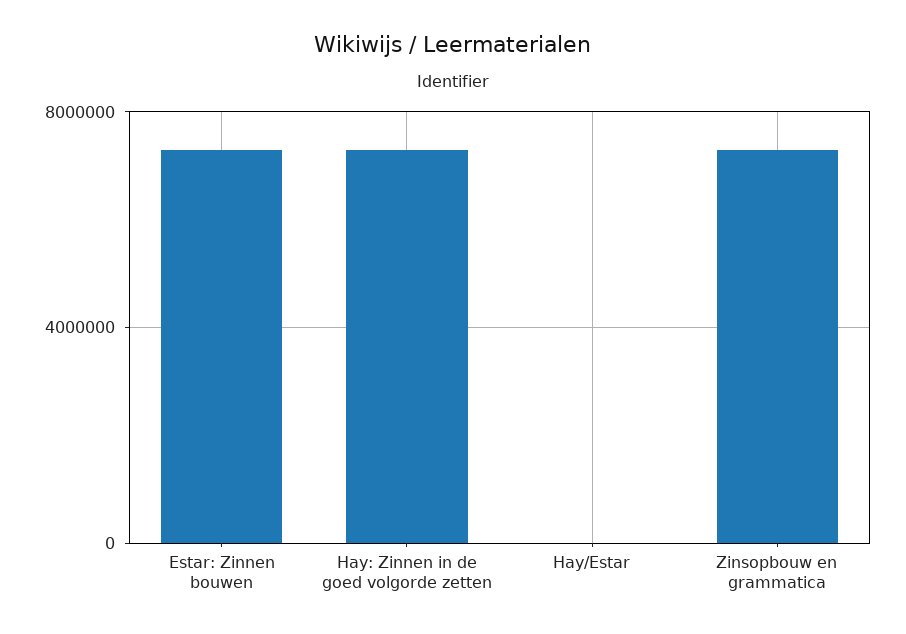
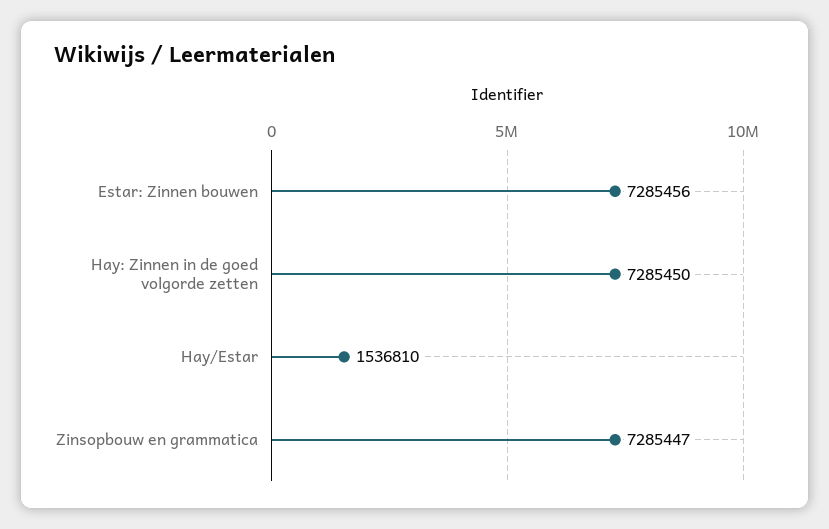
Hay/Estar: 0 -> 1536810

